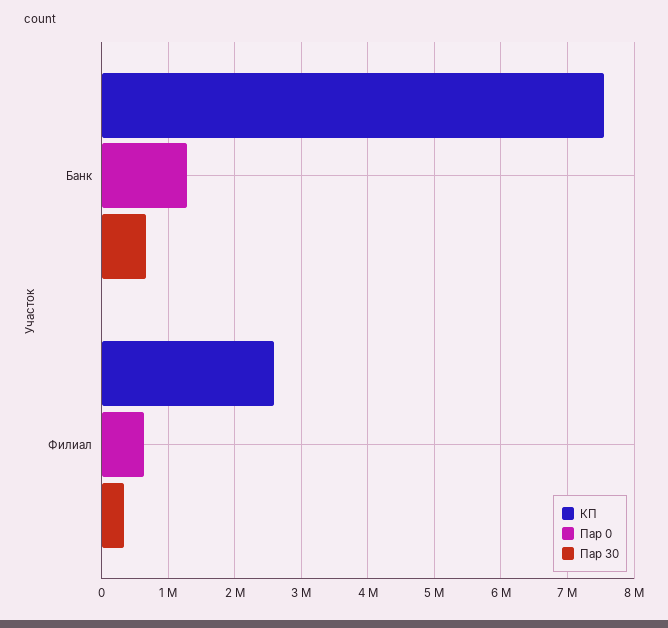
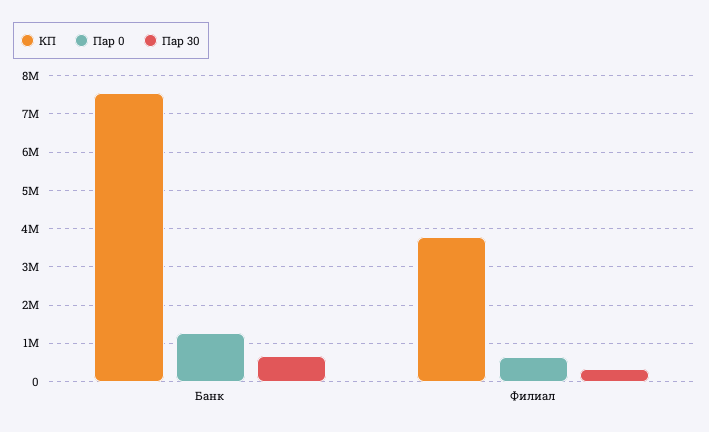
КП, Филиал: 2600000 -> 3800000

